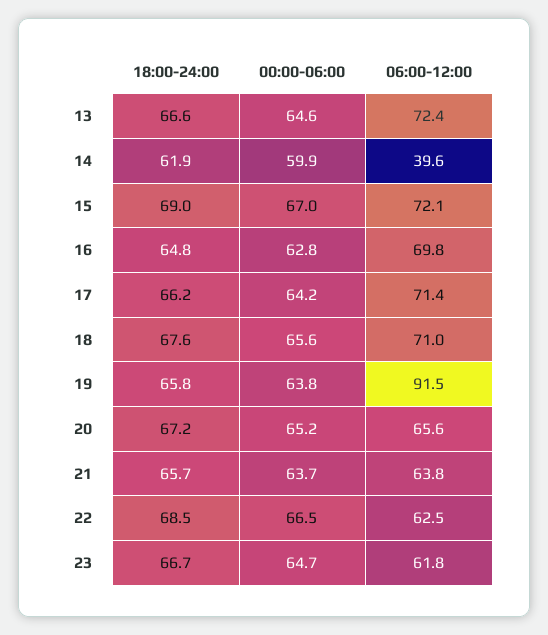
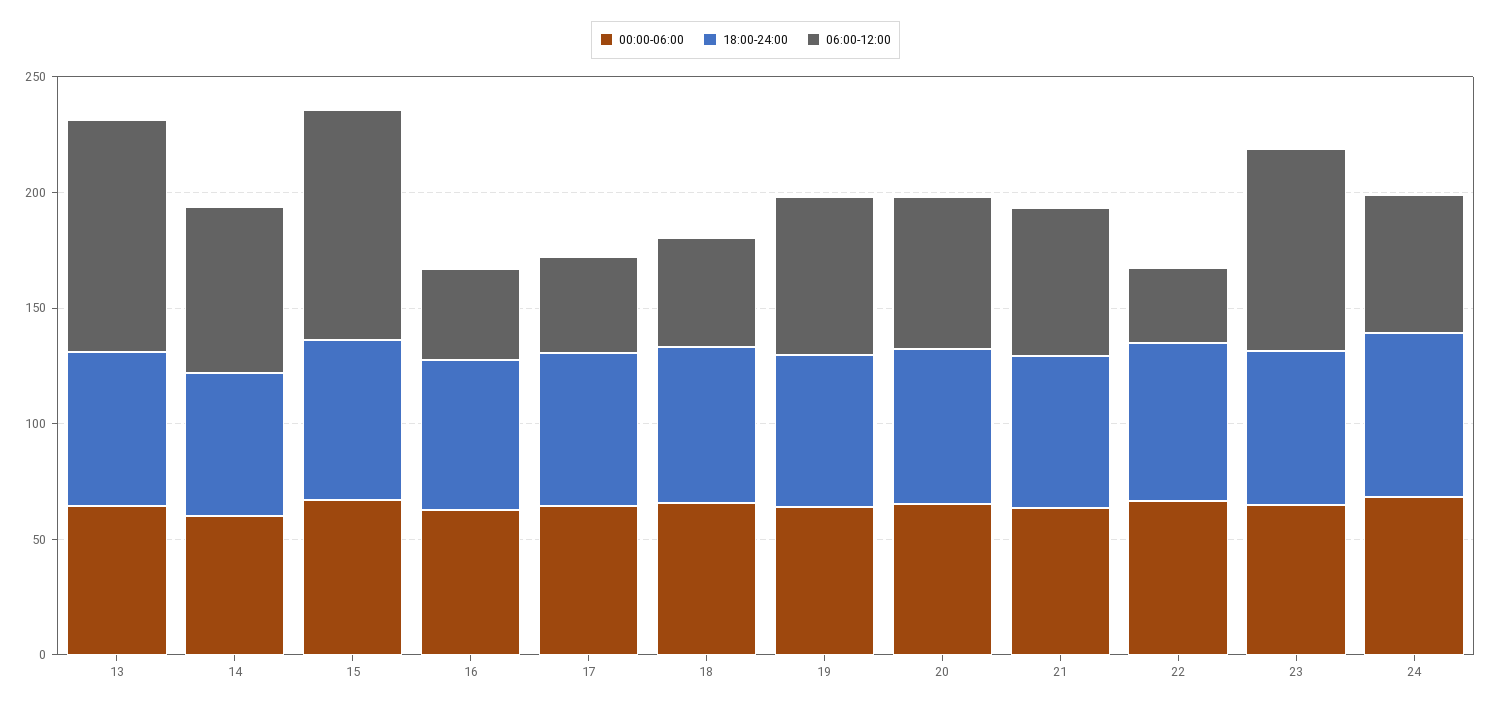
06:00-12:00, 13: 72.4 -> 100
06:00-12:00, 14: 39.6 -> 70
06:00-12:00, 15: 72.1 -> 100
06:00-12:00, 16: 69.8 -> 40
06:00-12:00, 17: 71.4 -> 40
06:00-12:00, 18: 71 -> 50
06:00-12:00, 19: 91.5 -> 70
06:00-12:00, 22: 62.5 -> 30
06:00-12:00, 23: 61.8 -> 90
00:00-06:00, 24: none -> 70
18:00-24:00, 24: none -> 70
06:00-12:00, 24: none -> 60

